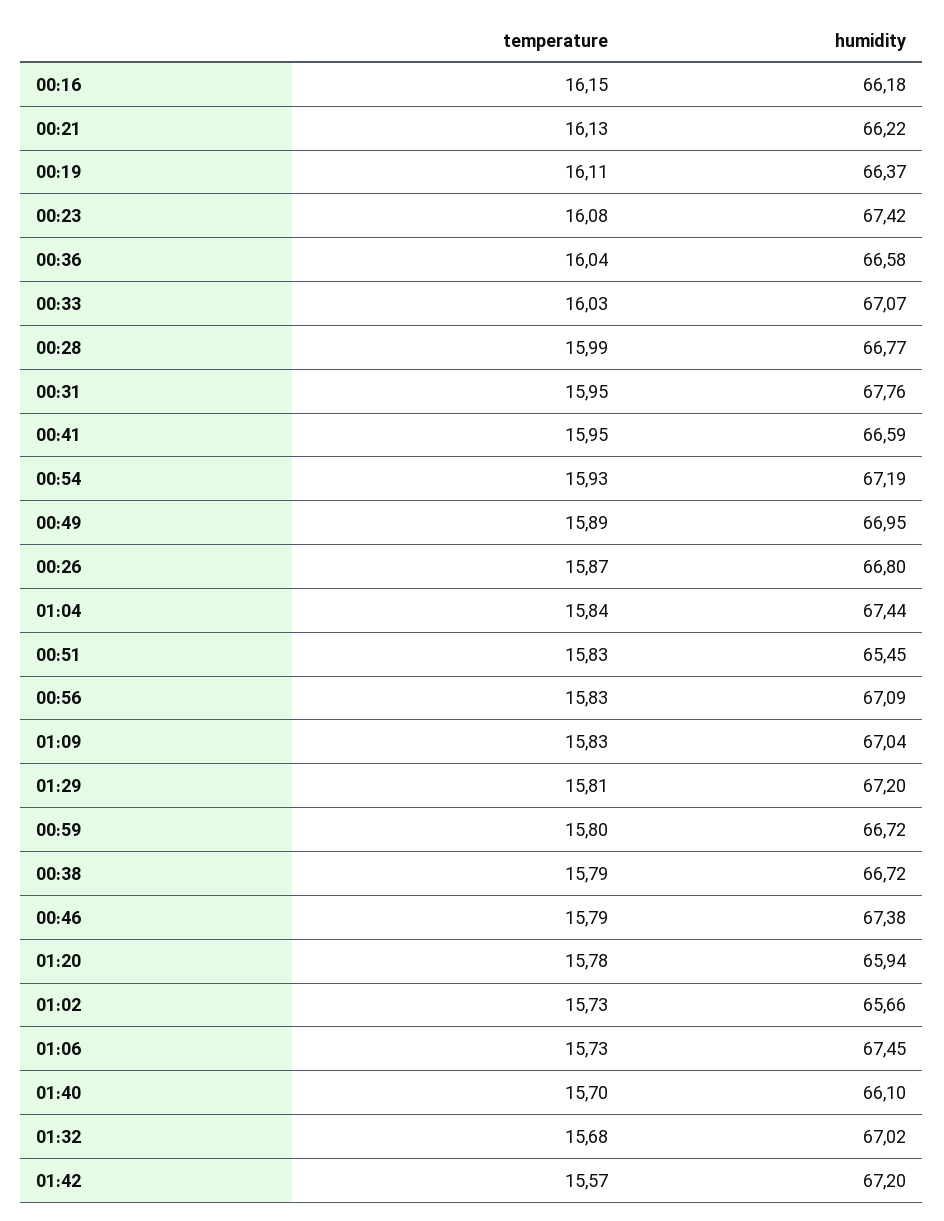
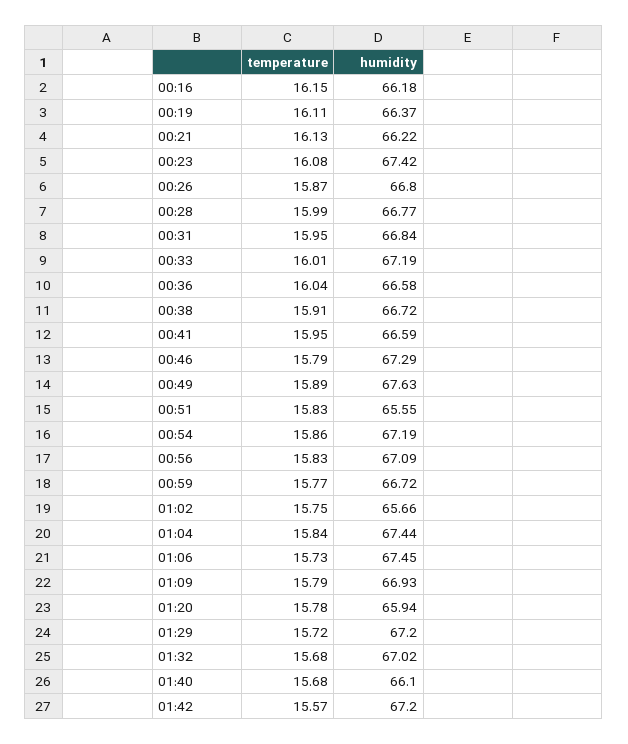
temperature, 00:33: 16.03 -> 16.01
humidity, 00:33: 67.07 -> 67.19
humidity, 00:31: 67.76 -> 66.84
temperature, 00:54: 15.93 -> 15.86
humidity, 00:49: 66.95 -> 67.63
humidity, 00:51: 65.45 -> 65.55
temperature, 01:09: 15.83 -> 15.79
humidity, 01:09: 67.04 -> 66.93
temperature, 01:29: 15.81 -> 15.72
temperature, 00:59: 15.8 -> 15.77
temperature, 00:38: 15.79 -> 15.91
humidity, 00:46: 67.38 -> 67.29
temperature, 01:02: 15.73 -> 15.75
temperature, 01:40: 15.7 -> 15.68

